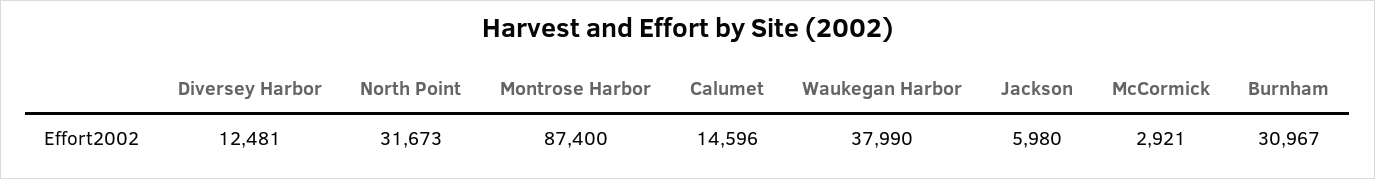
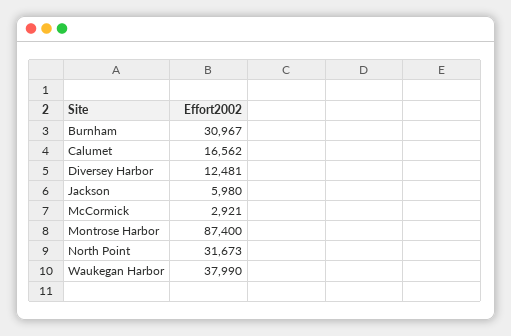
Calumet: 14596 -> 16562

